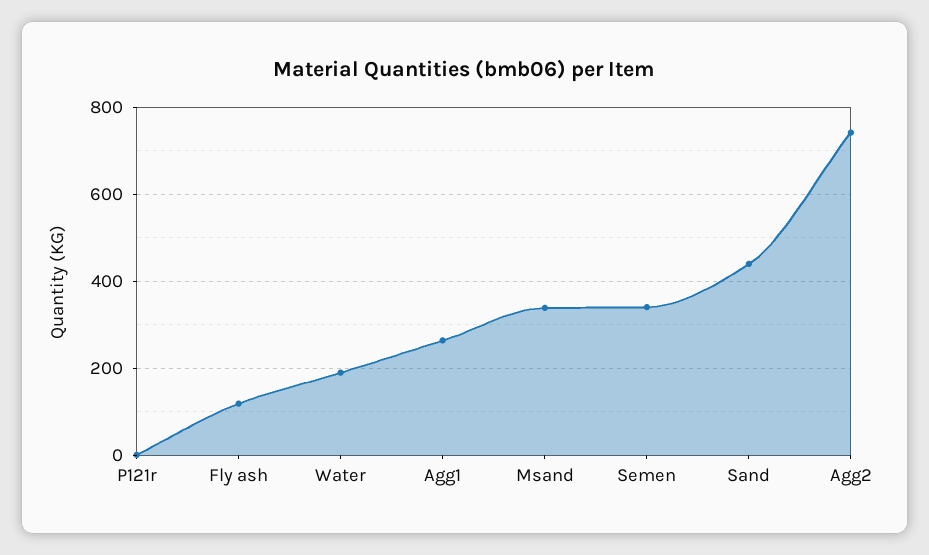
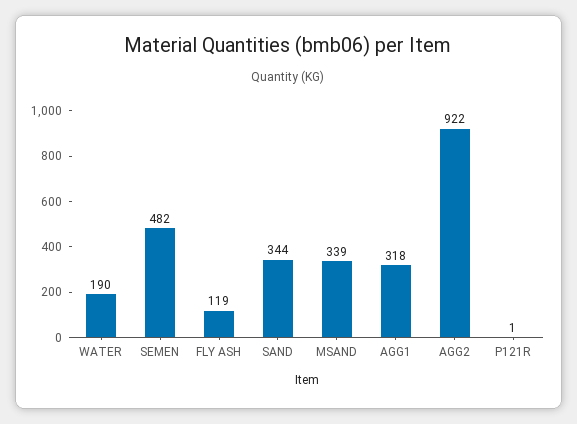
Agg1: 260 -> 318
Semen: 340 -> 482
Sand: 440 -> 344
Agg2: 740 -> 922

